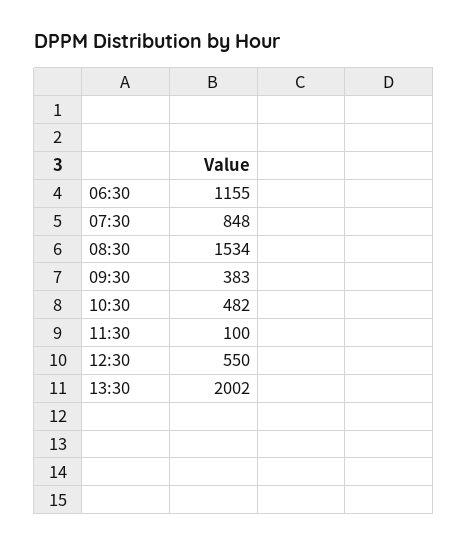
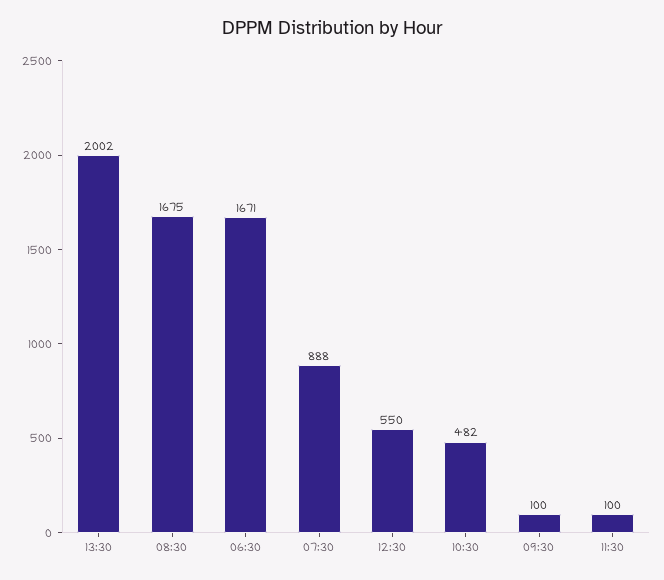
06:30: 1155 -> 1671
07:30: 848 -> 888
08:30: 1534 -> 1675
09:30: 383 -> 100

